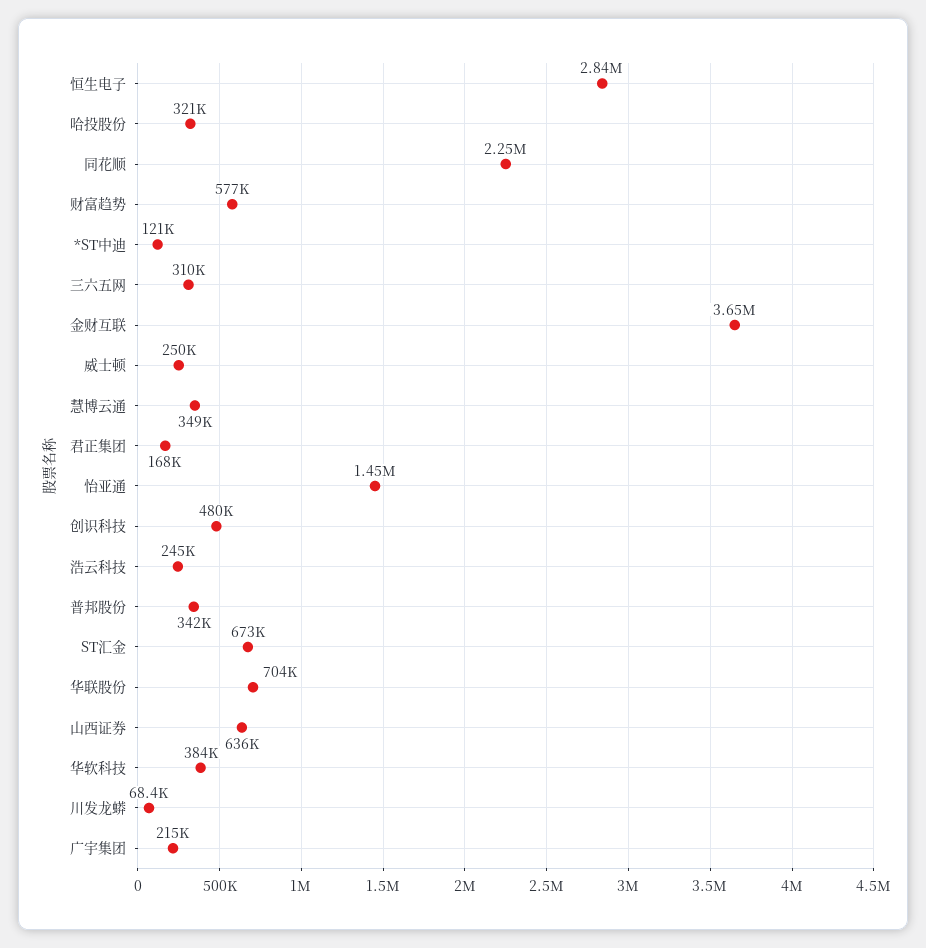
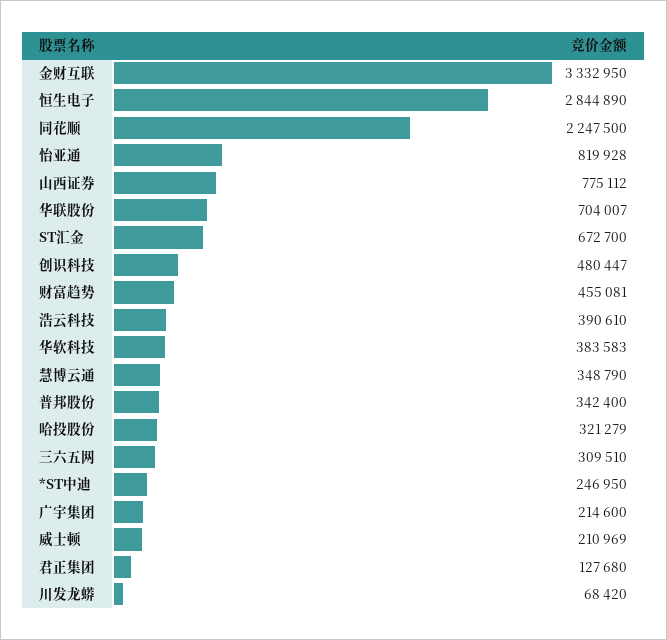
财富趋势: 577000 -> 455081
*ST中迪: 121000 -> 246950
金财互联: 3650000 -> 3332950
威士顿: 250000 -> 210969
君正集团: 168000 -> 127680
怡亚通: 1450000 -> 819928
浩云科技: 245000 -> 390610
山西证券: 636000 -> 775112

